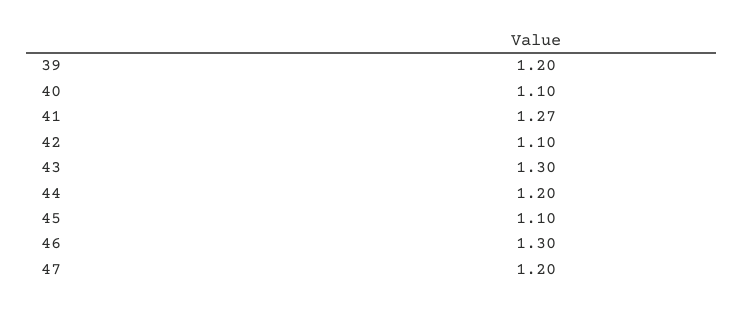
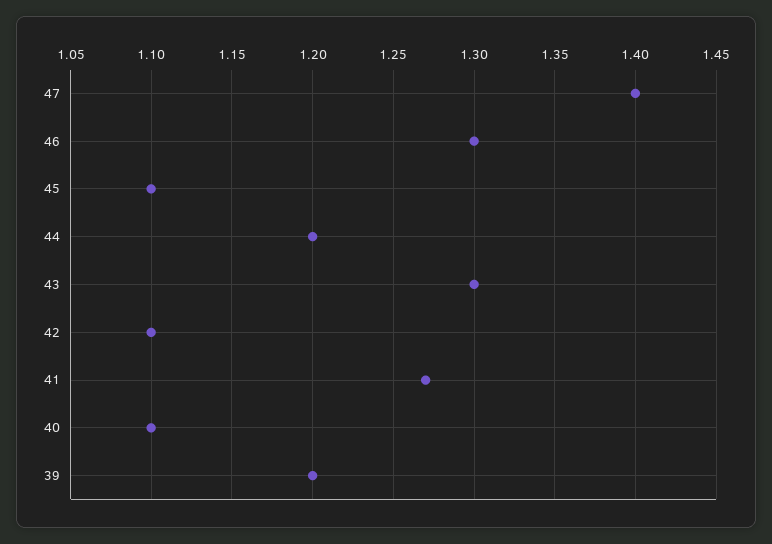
47: 1.2 -> 1.4

